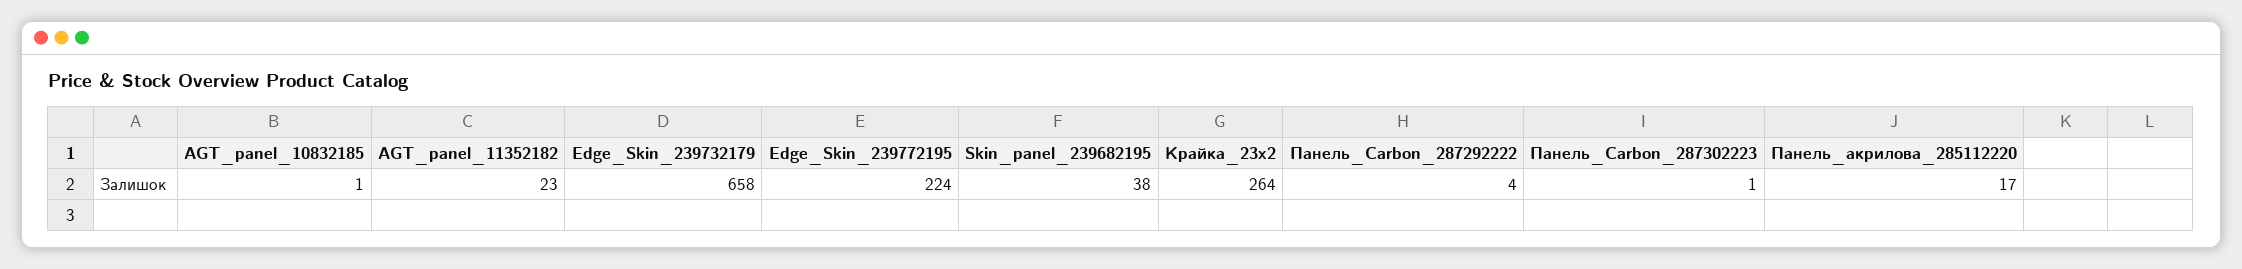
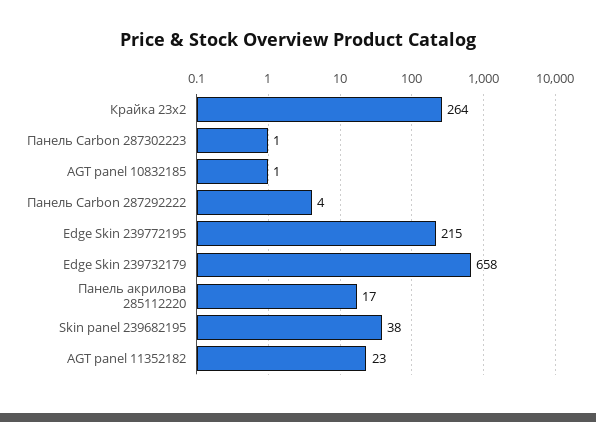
Edge_Skin_239772195: 224 -> 215

